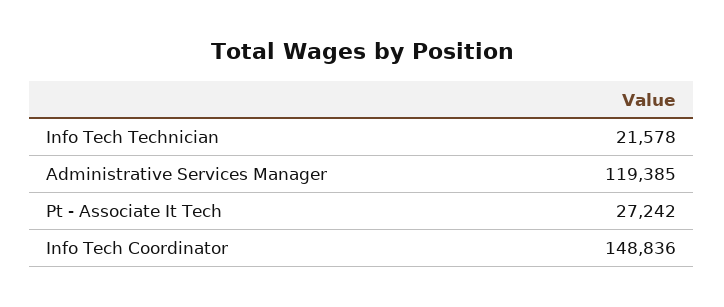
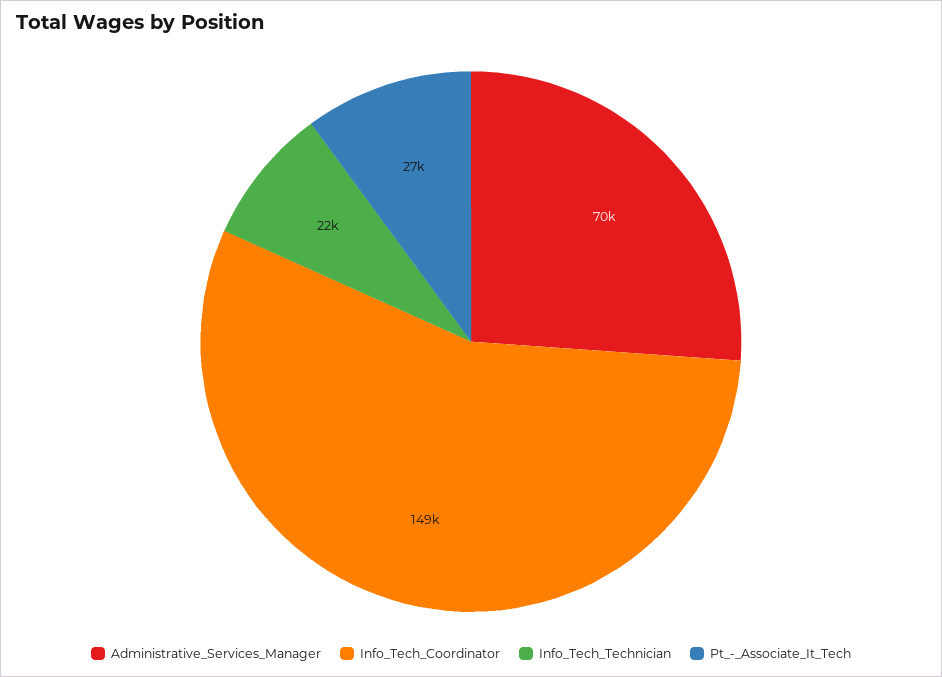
Administrative Services Manager: 119385 -> 70000

